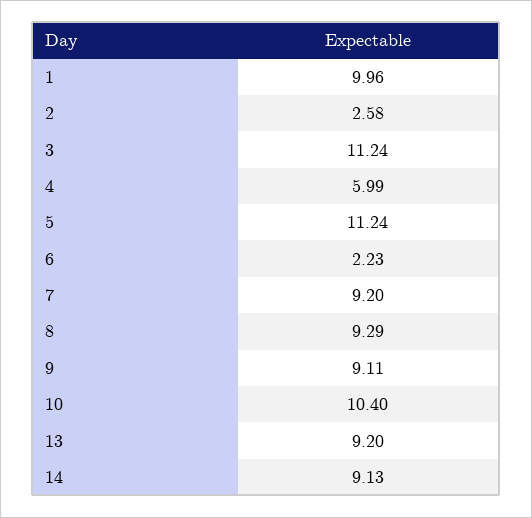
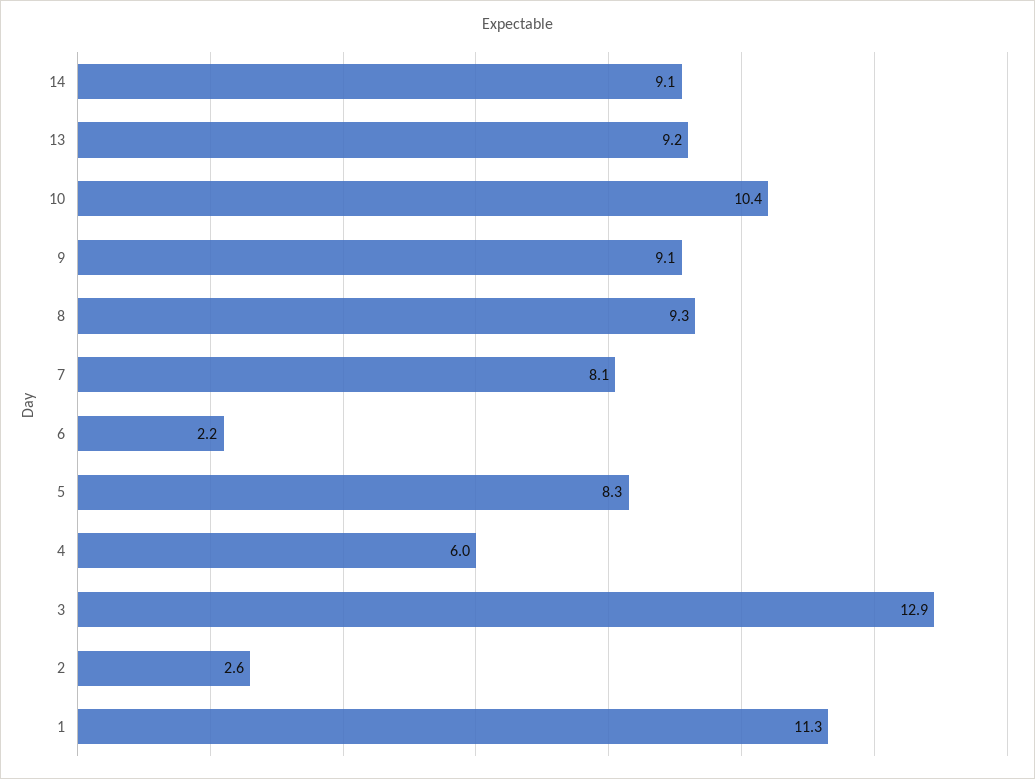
1: 9.96 -> 11.3
3: 11.24 -> 12.9
5: 11.24 -> 8.3
7: 9.2 -> 8.1

